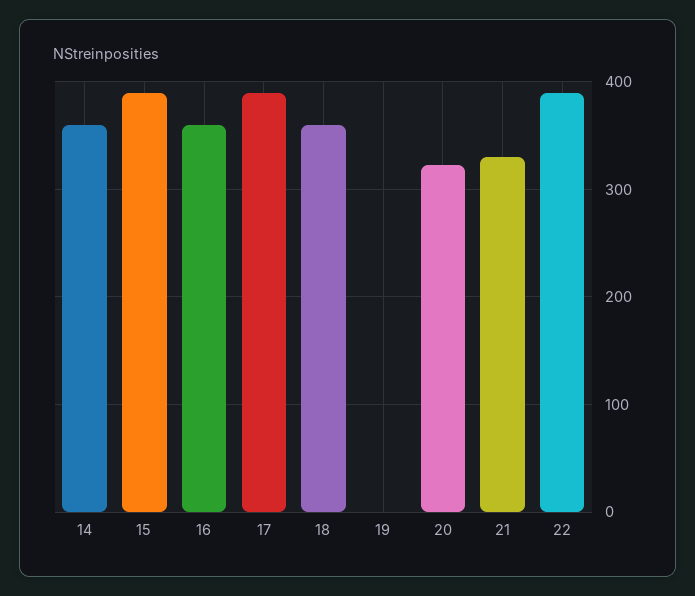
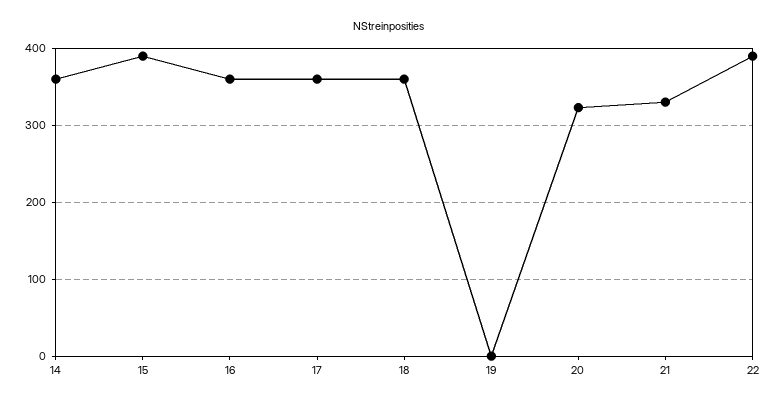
17: 390 -> 360

